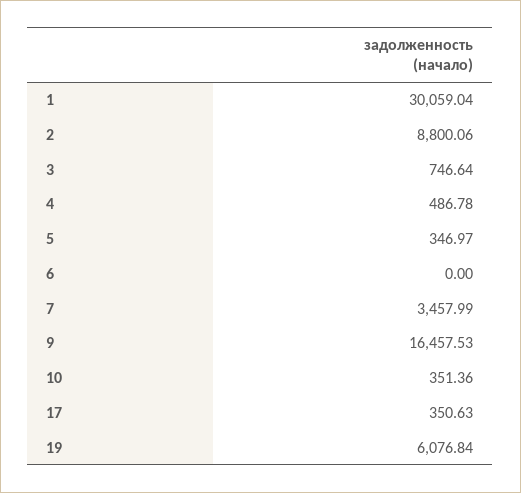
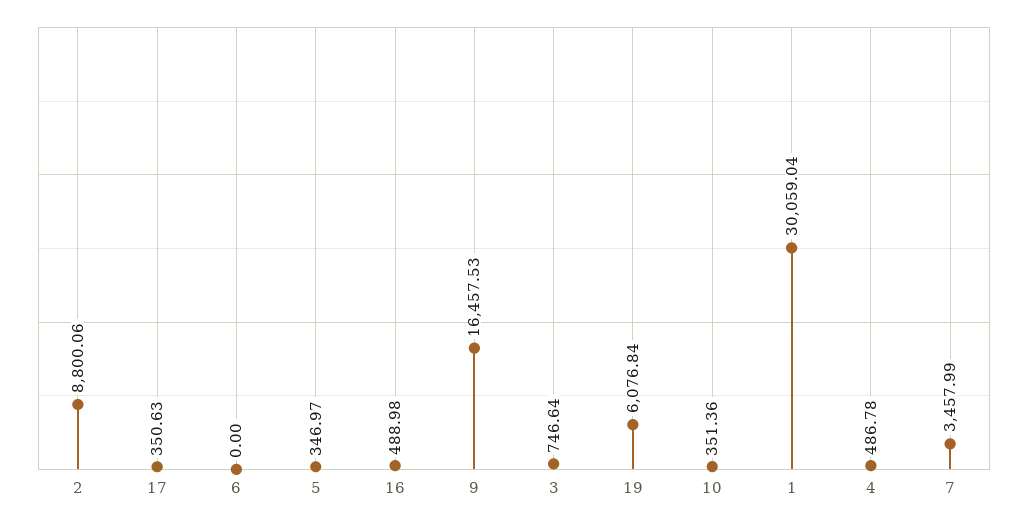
16: none -> 488.98

